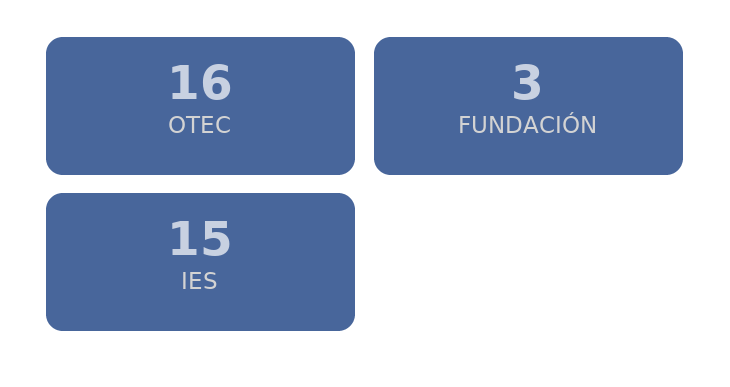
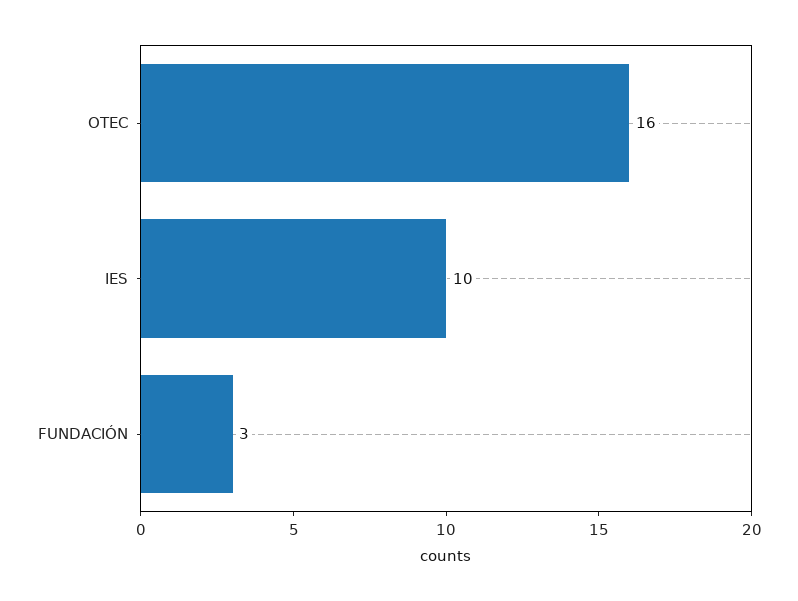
IES: 15 -> 10

